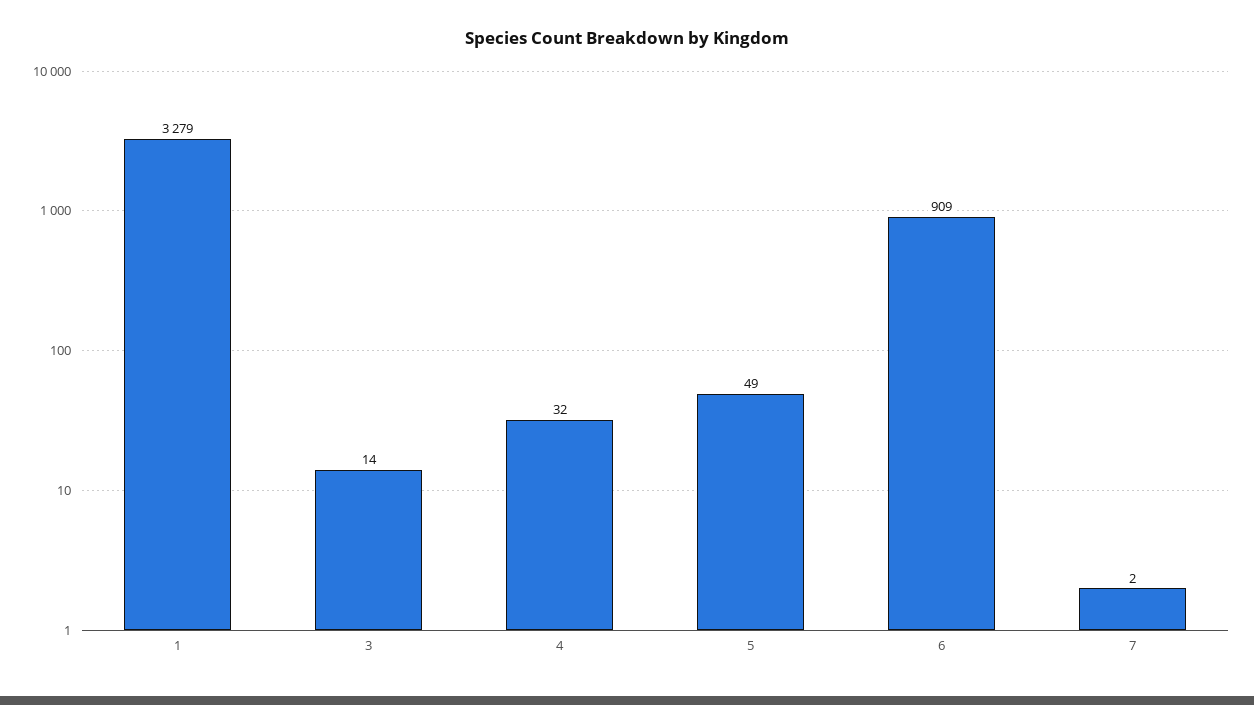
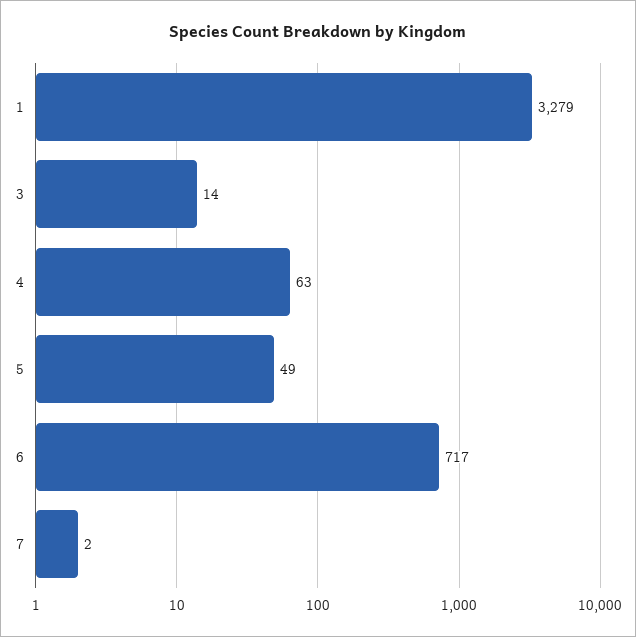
4: 32 -> 63
6: 909 -> 717

